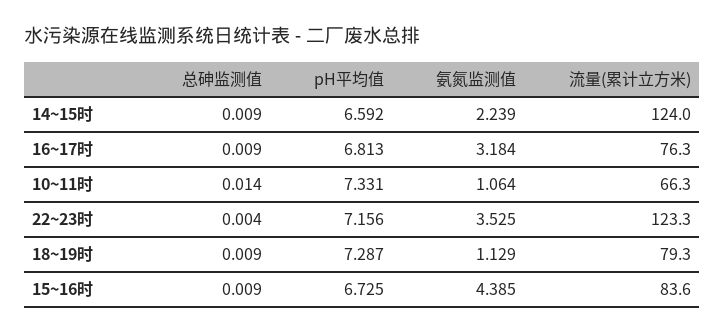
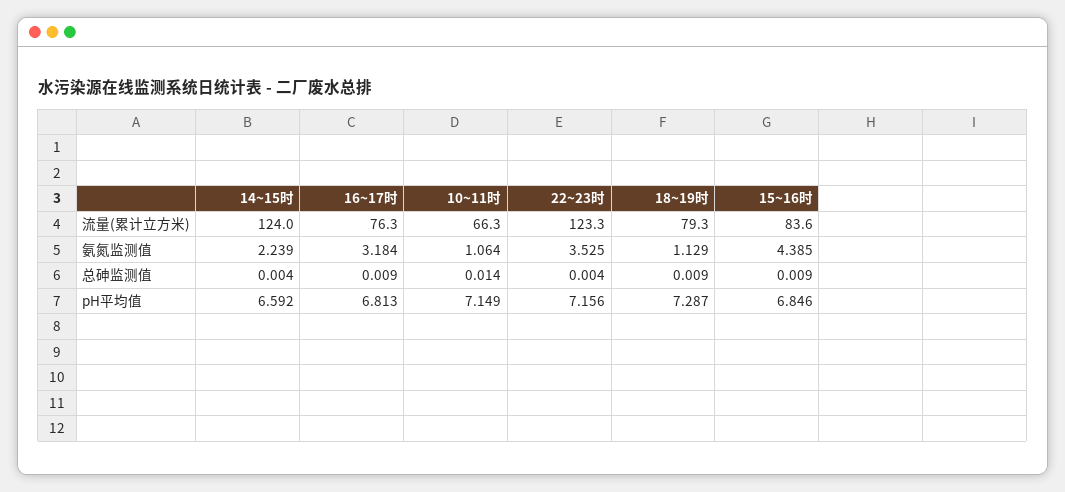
总砷监测值, 14~15时: 0.009 -> 0.004
pH平均值, 10~11时: 7.331 -> 7.149
pH平均值, 15~16时: 6.725 -> 6.846

